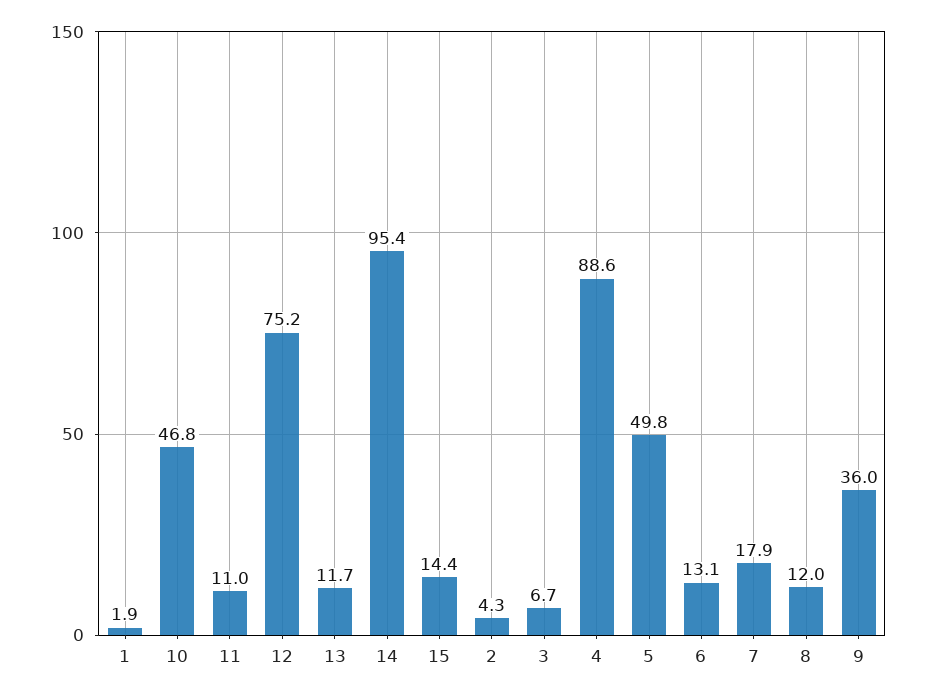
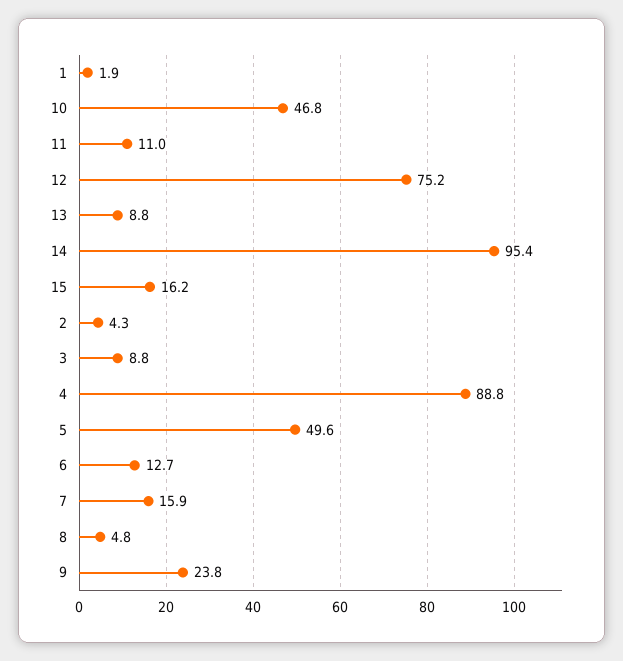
13: 11.7 -> 8.8
15: 14.4 -> 16.2
3: 6.7 -> 8.8
4: 88.6 -> 88.8
5: 49.8 -> 49.6
6: 13.1 -> 12.7
7: 17.9 -> 15.9
8: 12 -> 4.8
9: 36 -> 23.8

